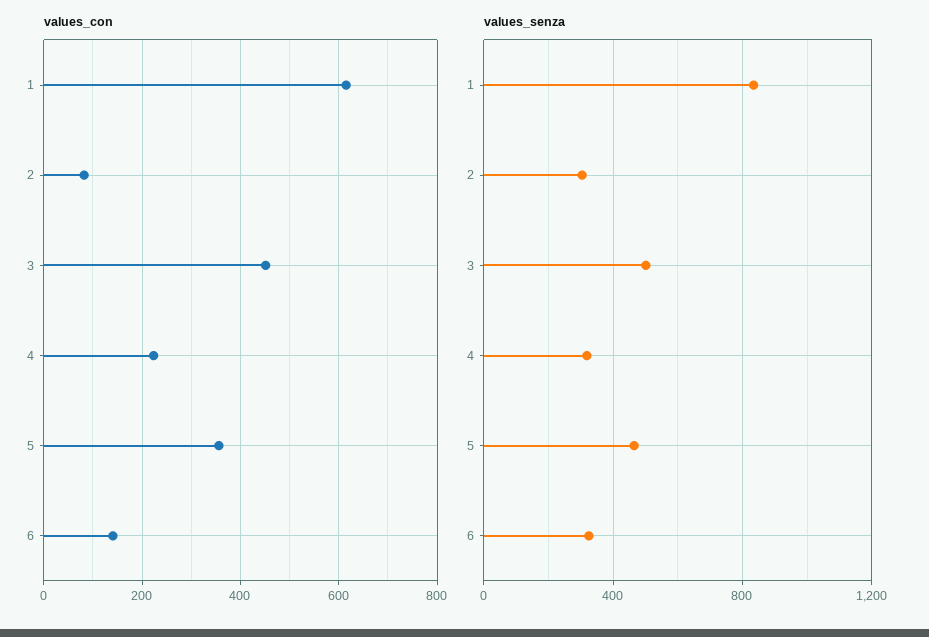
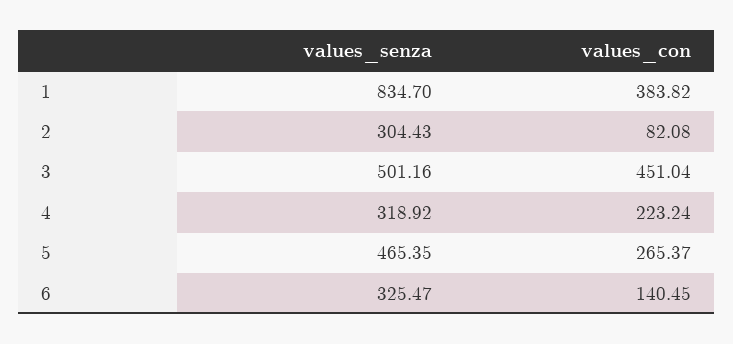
values_con, 1: 620 -> 383.82
values_con, 5: 360 -> 265.37

